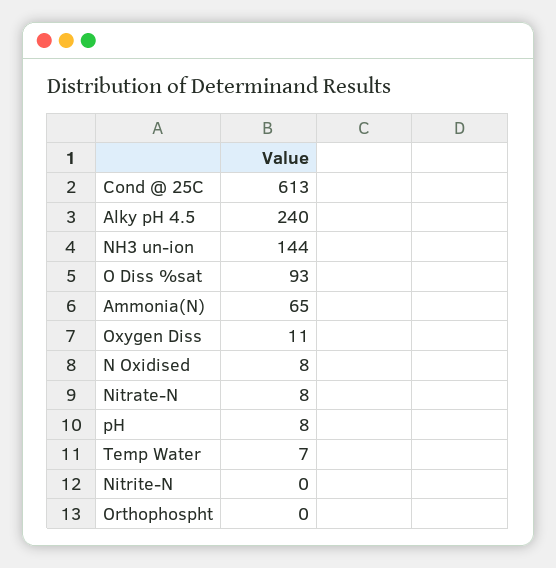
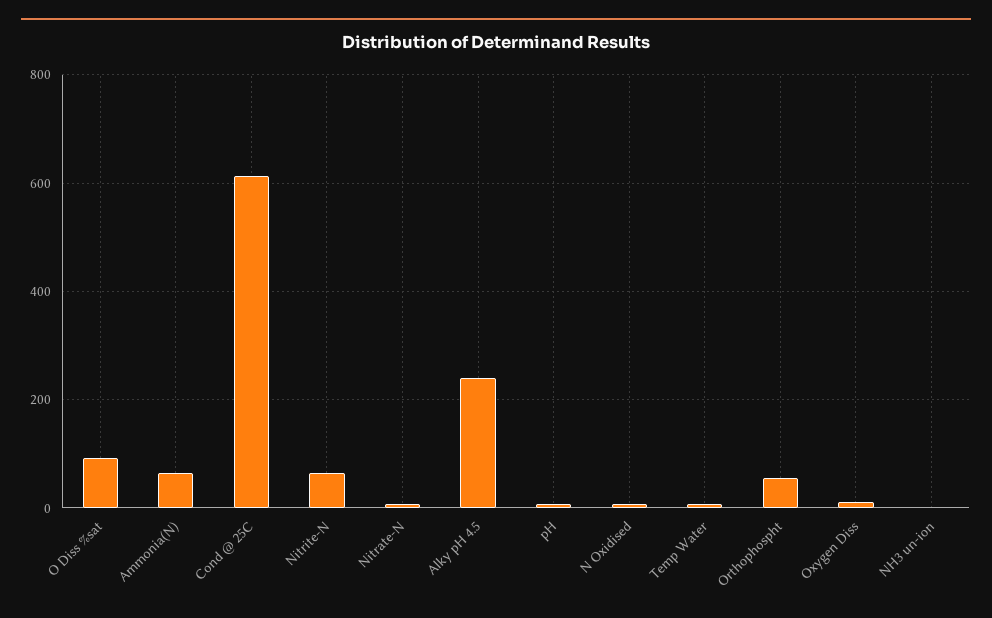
NH3 un-ion: 144 -> 0
Nitrite-N: 0 -> 60
Orthophospht: 0 -> 60

